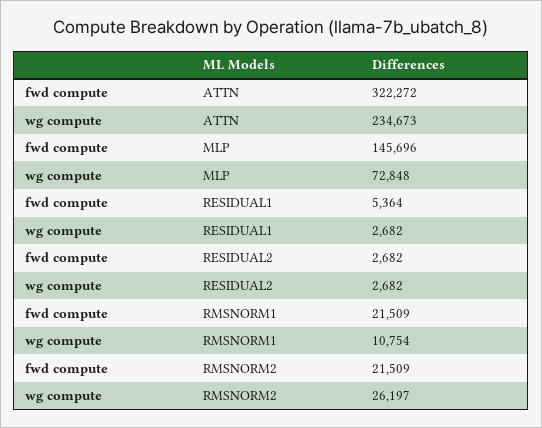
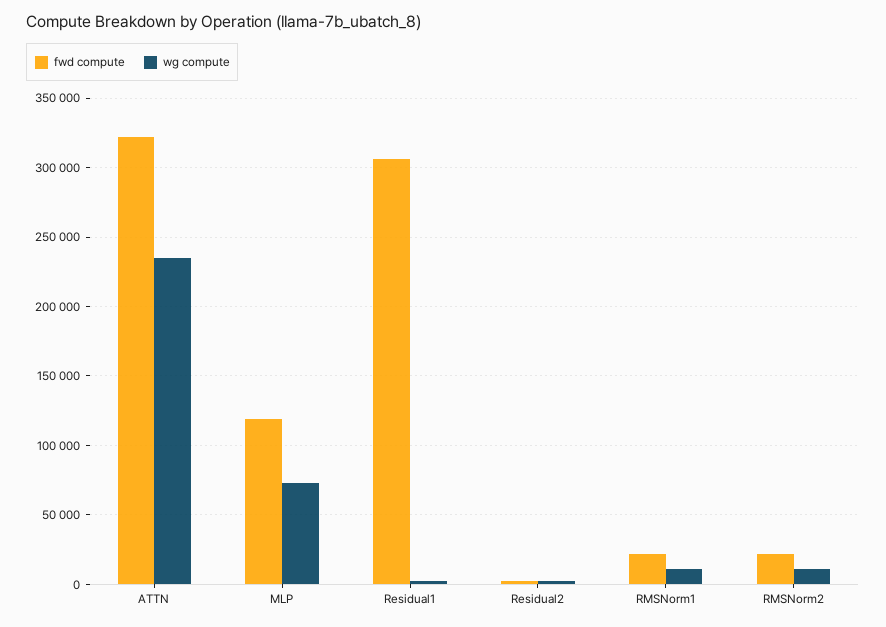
fwd compute, MLP: 145696 -> 120000
fwd compute, RESIDUAL1: 5364 -> 305000
wg compute, RMSNORM2: 26197 -> 10000

